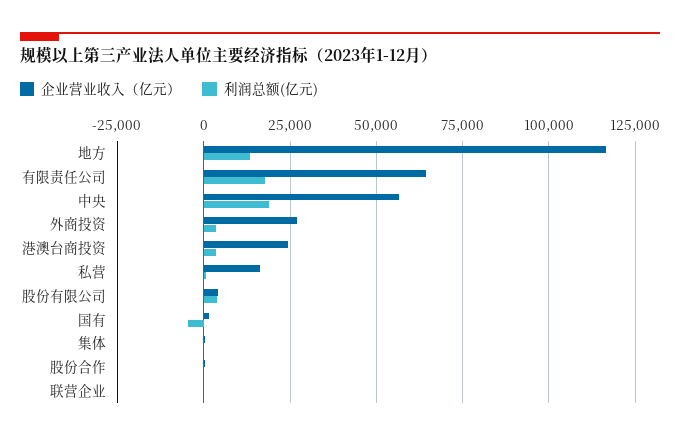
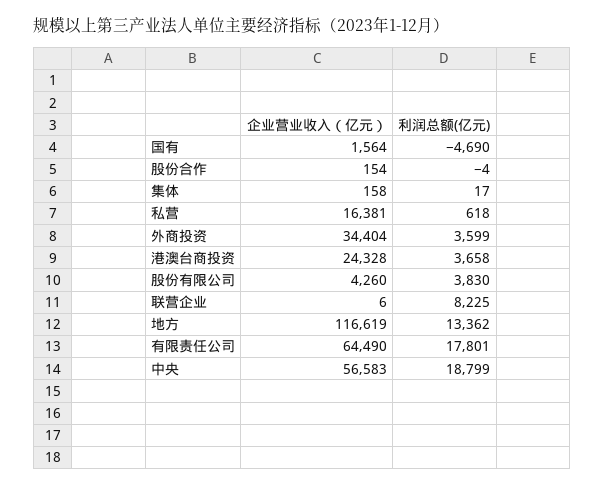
企业营业收入（亿元）, 外商投资: 27500 -> 34404
利润总额(亿元), 联营企业: 0 -> 8225

